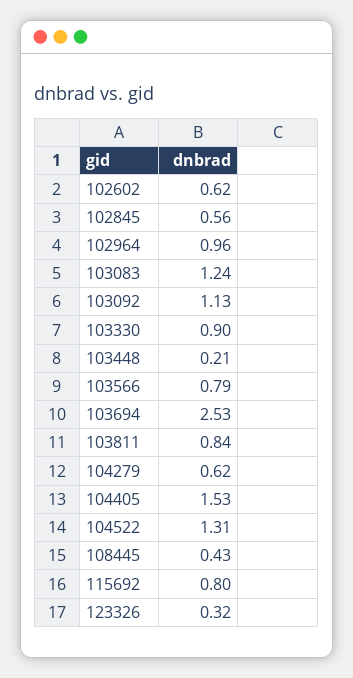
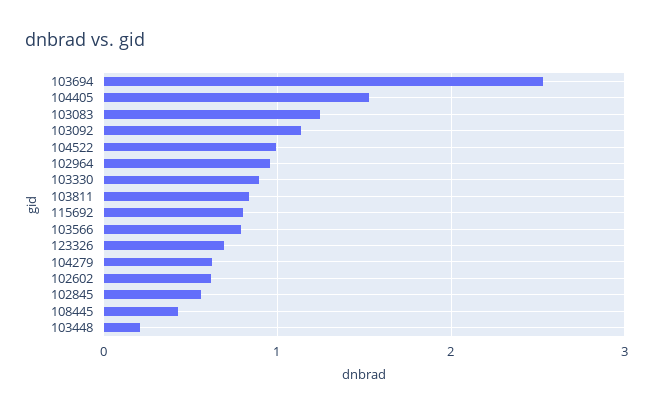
104522: 1.31 -> 1
123326: 0.32 -> 0.7

